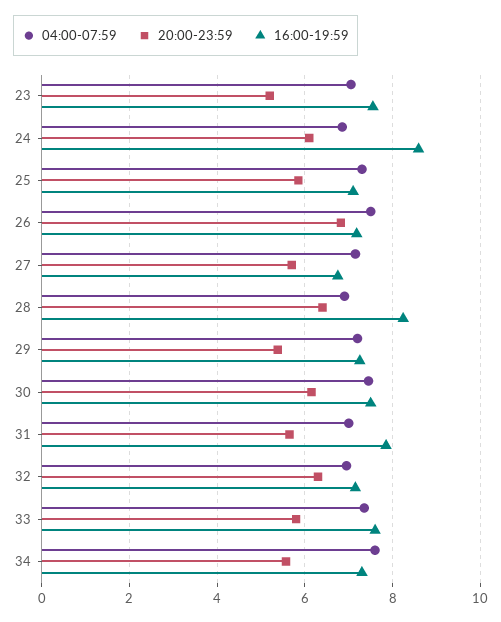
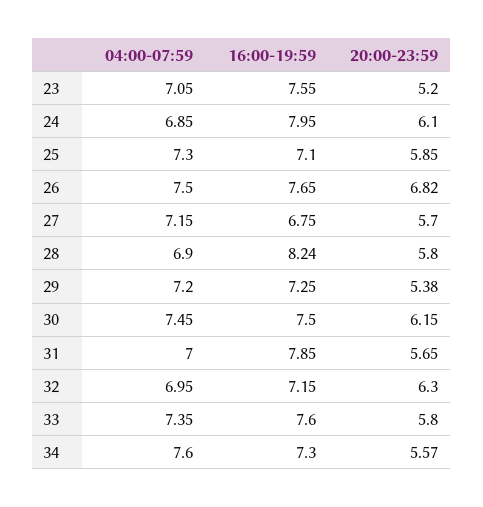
16:00-19:59, 24: 8.6 -> 7.95
16:00-19:59, 26: 7.2 -> 7.65
20:00-23:59, 28: 6.4 -> 5.8

